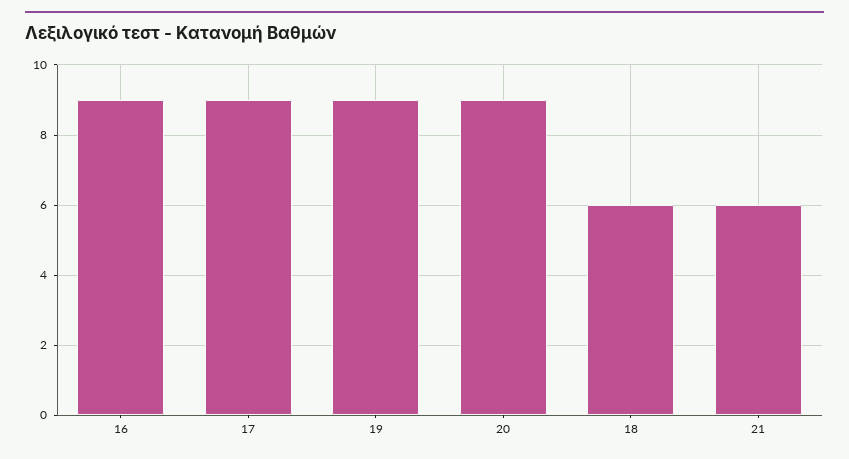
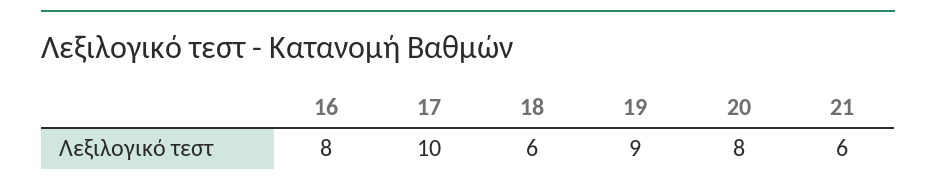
16: 9 -> 8
17: 9 -> 10
20: 9 -> 8

